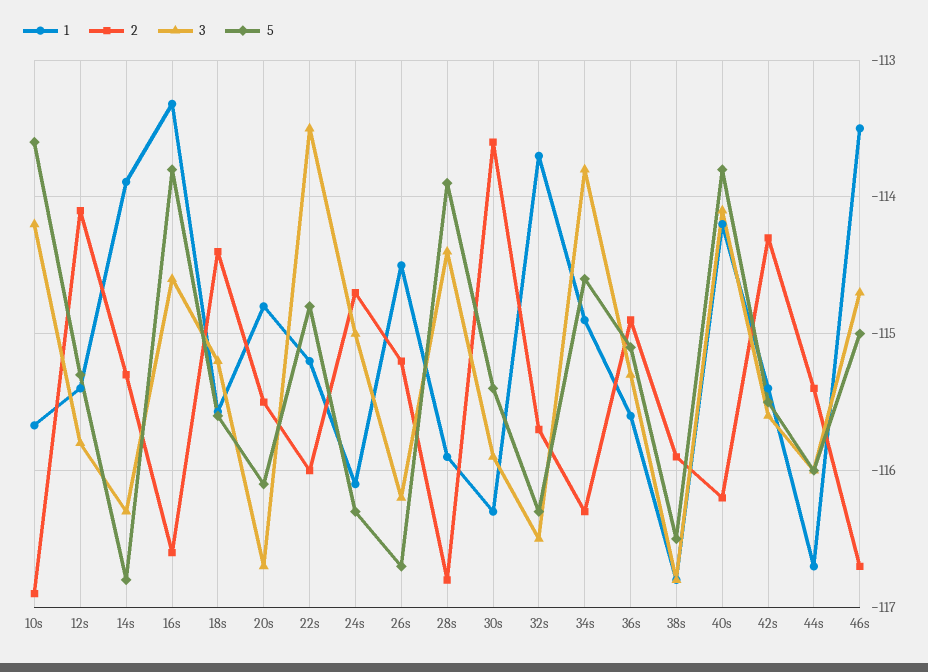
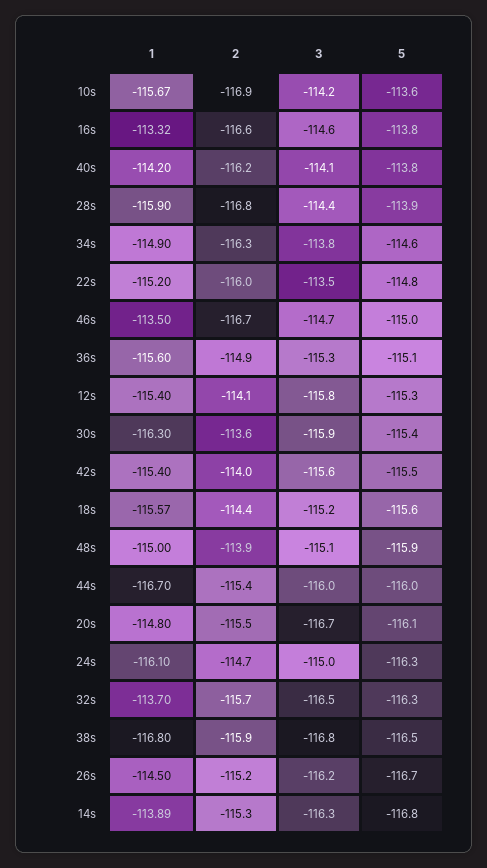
2, 42s: -114.3 -> -114
1, 48s: none -> -115
2, 48s: none -> -113.9
3, 48s: none -> -115.1
5, 48s: none -> -115.9

